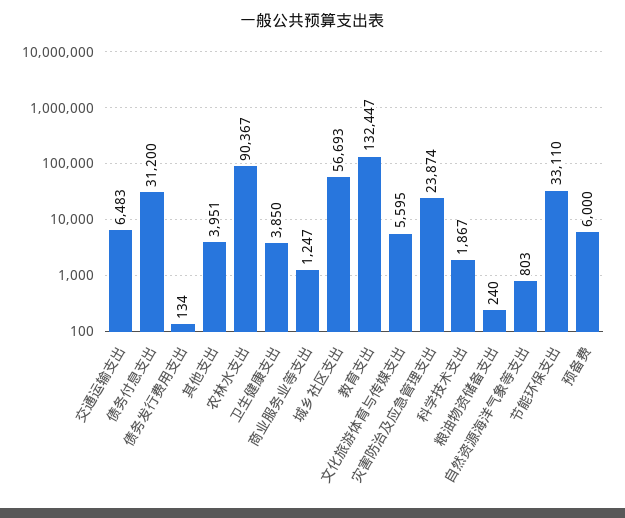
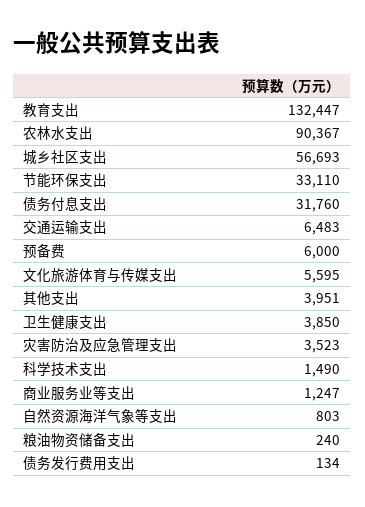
债务付息支出: 31200 -> 31760
灾害防治及应急管理支出: 23874 -> 3523
科学技术支出: 1867 -> 1490

